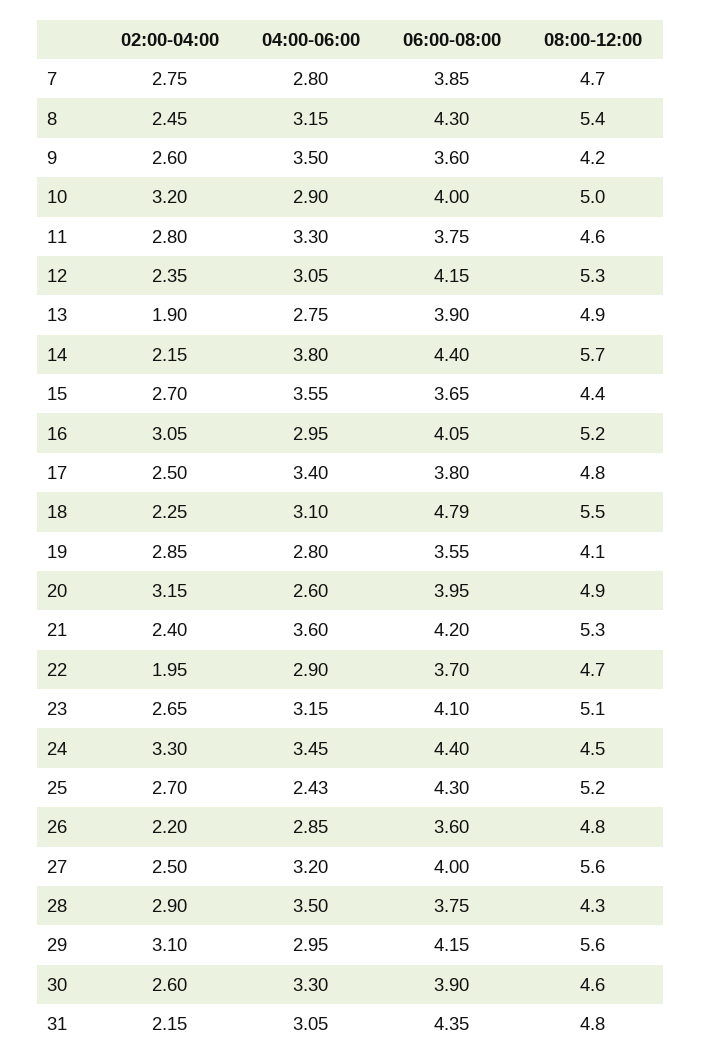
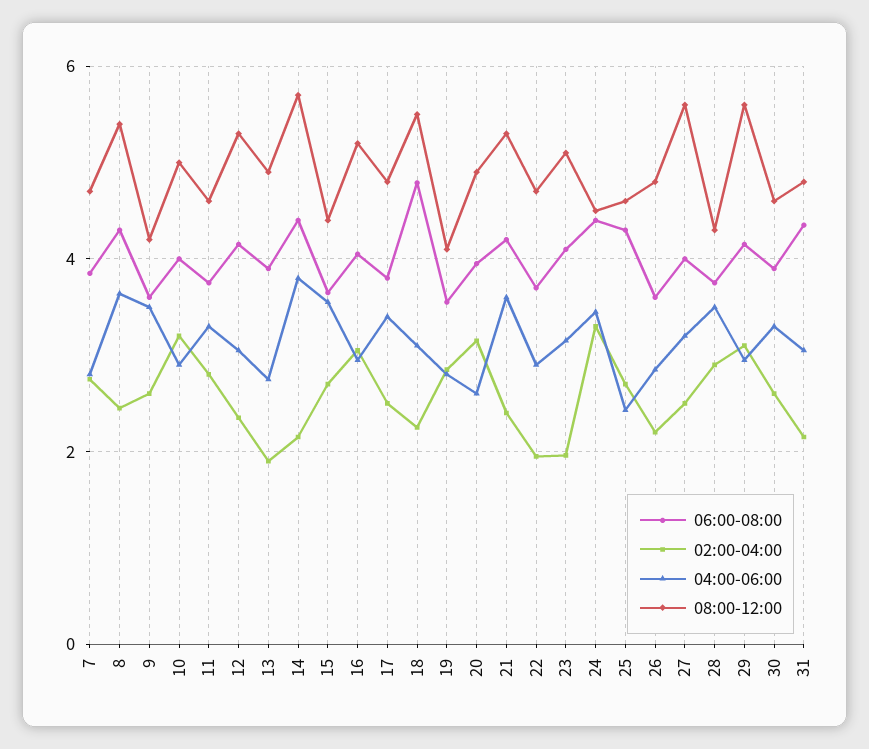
04:00-06:00, 8: 3.15 -> 3.6
02:00-04:00, 23: 2.65 -> 2
08:00-12:00, 25: 5.2 -> 4.6

